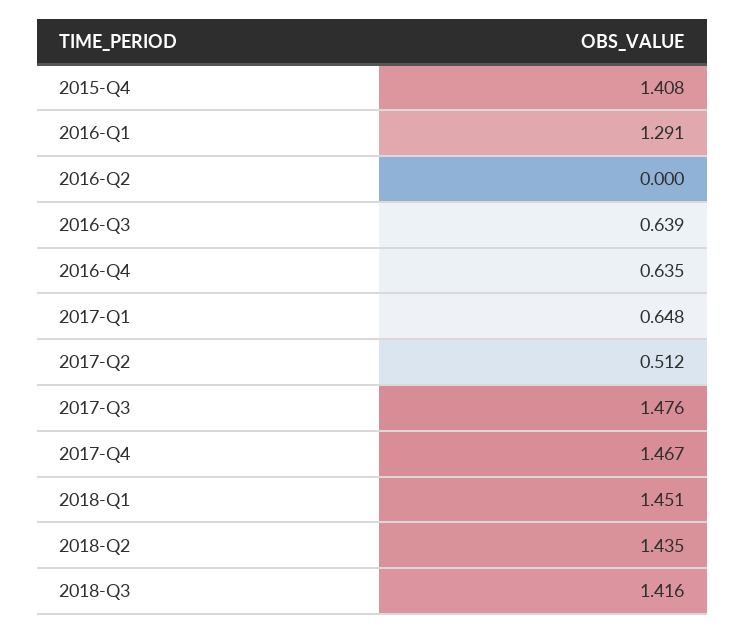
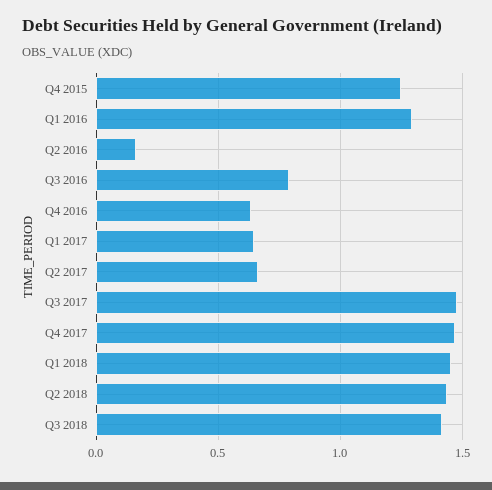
2015-Q4: 1.408 -> 1.25
2016-Q2: 0 -> 0.15
2016-Q3: 0.639 -> 0.8
2017-Q2: 0.512 -> 0.65

